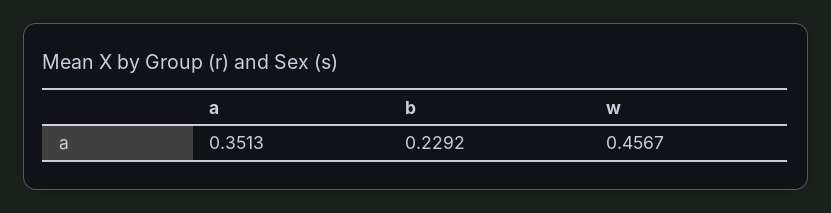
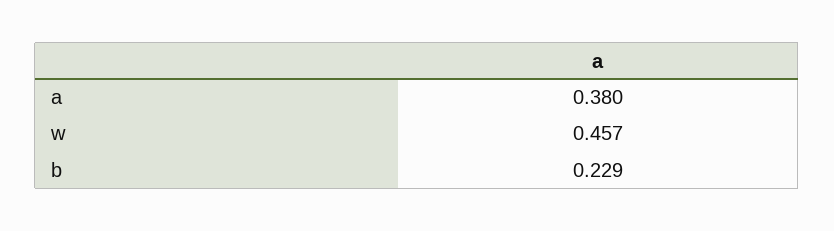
a: 0.3513 -> 0.38

